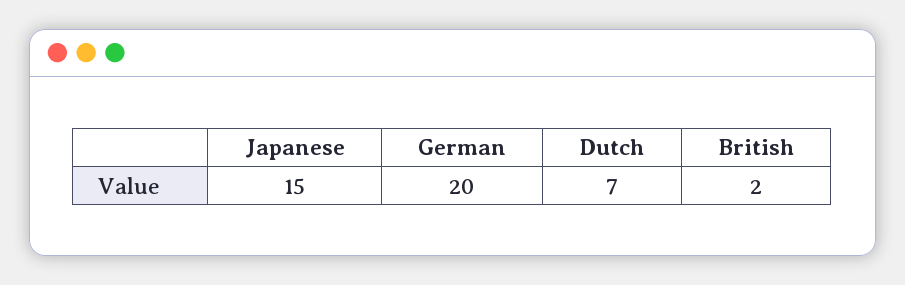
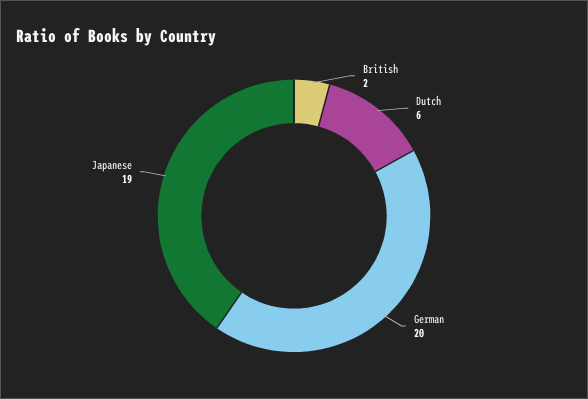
Japanese: 15 -> 19
Dutch: 7 -> 6

